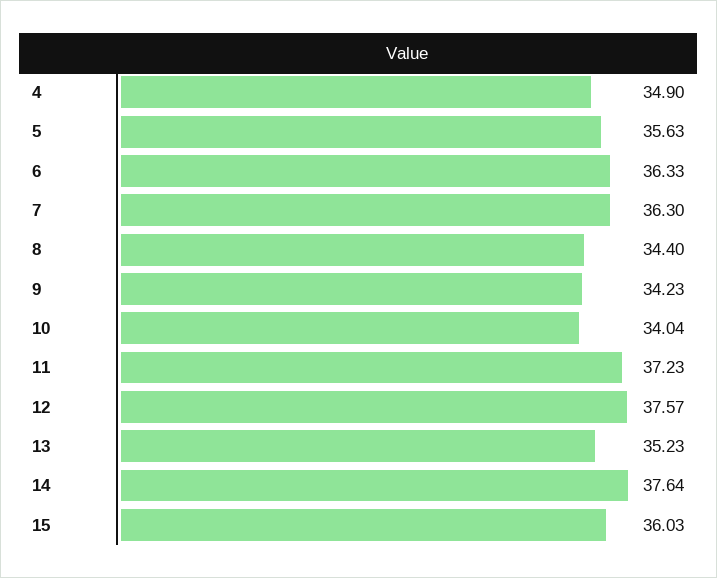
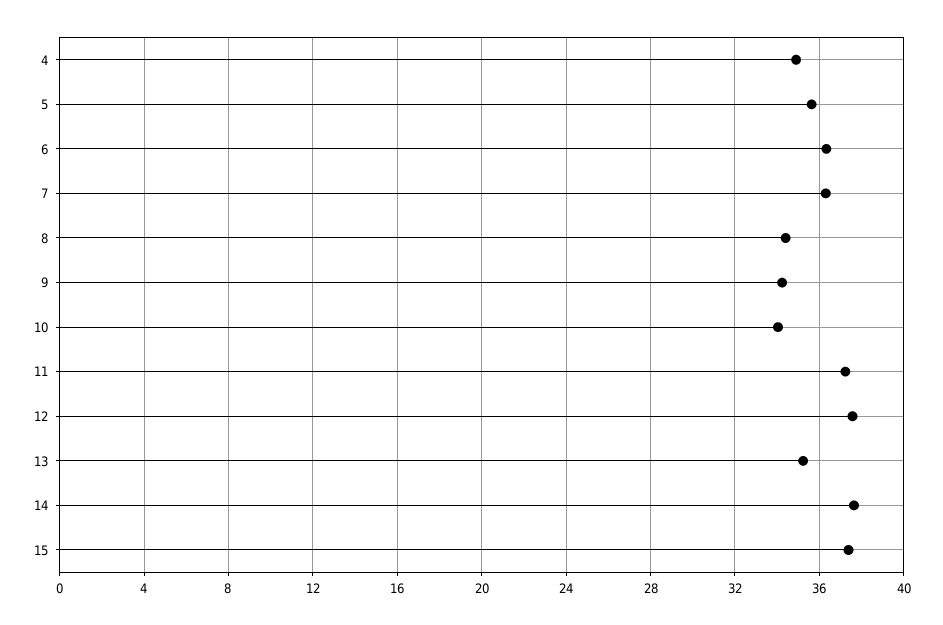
15: 36.03 -> 37.5

